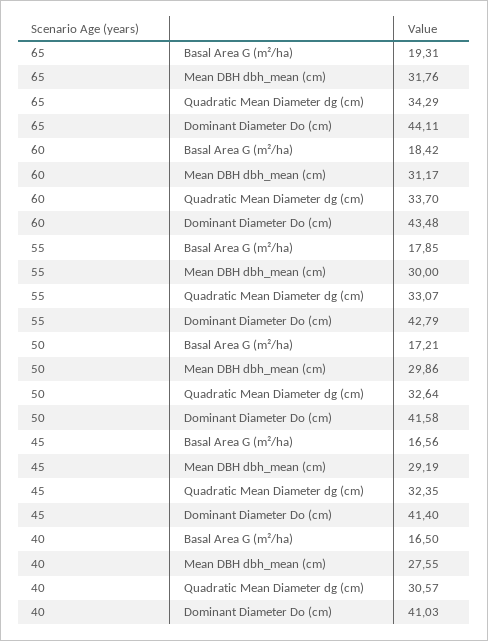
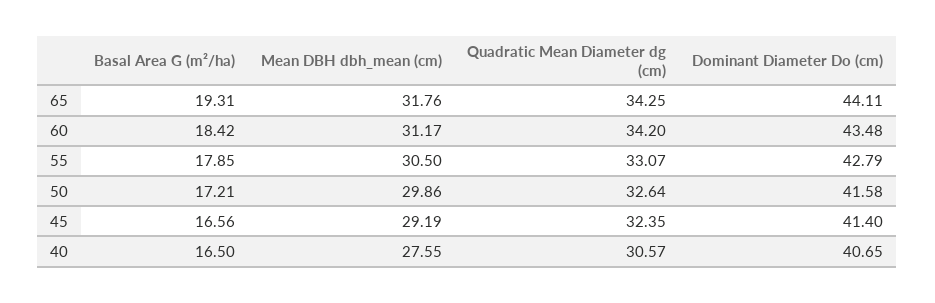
65, Quadratic Mean Diameter dg (cm): 34.29 -> 34.25
60, Quadratic Mean Diameter dg (cm): 33.7 -> 34.2
55, Mean DBH dbh_mean (cm): 30 -> 30.5
40, Dominant Diameter Do (cm): 41.03 -> 40.65

